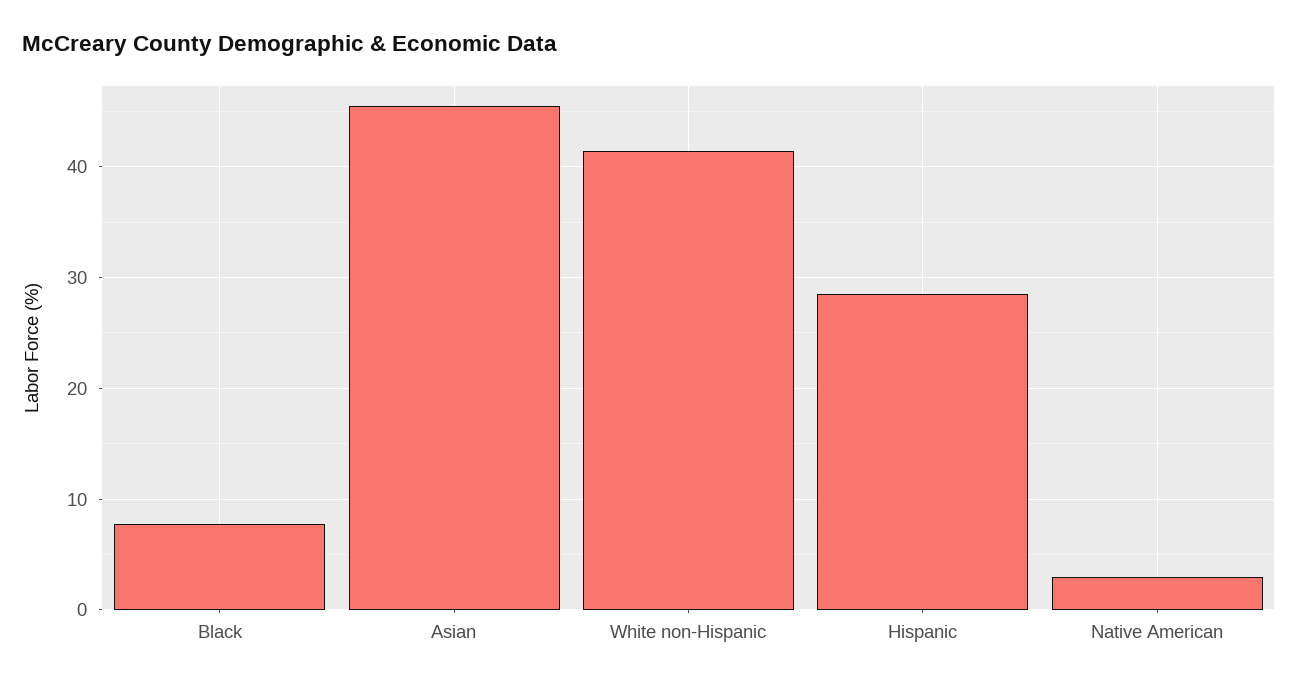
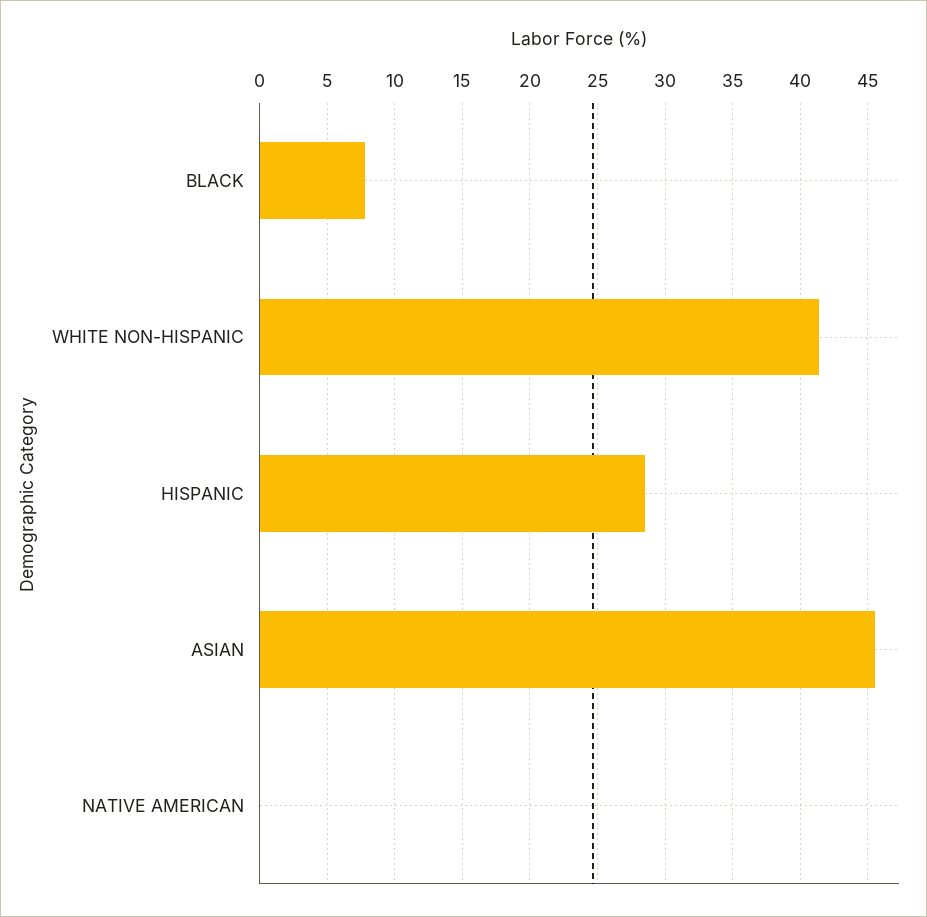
Native American: 3 -> 0

